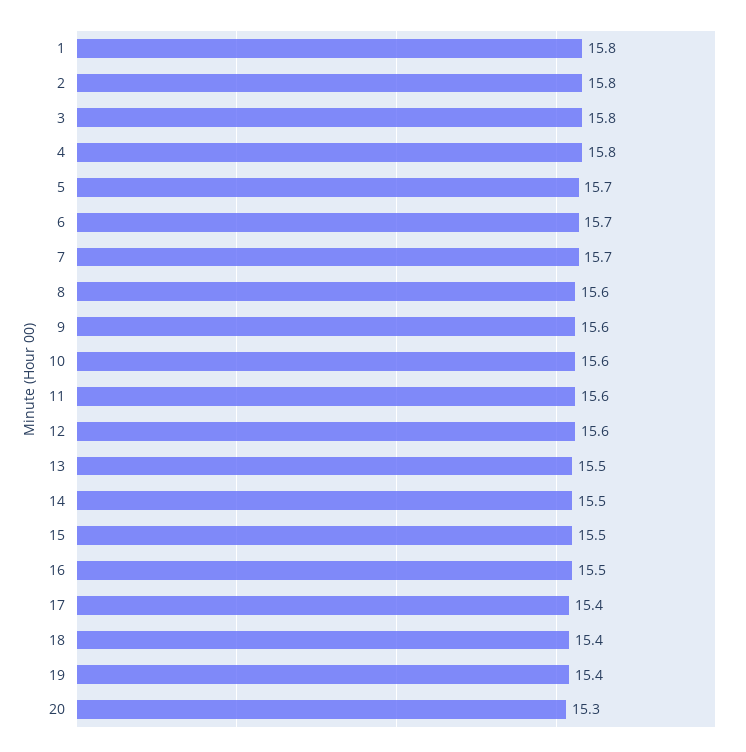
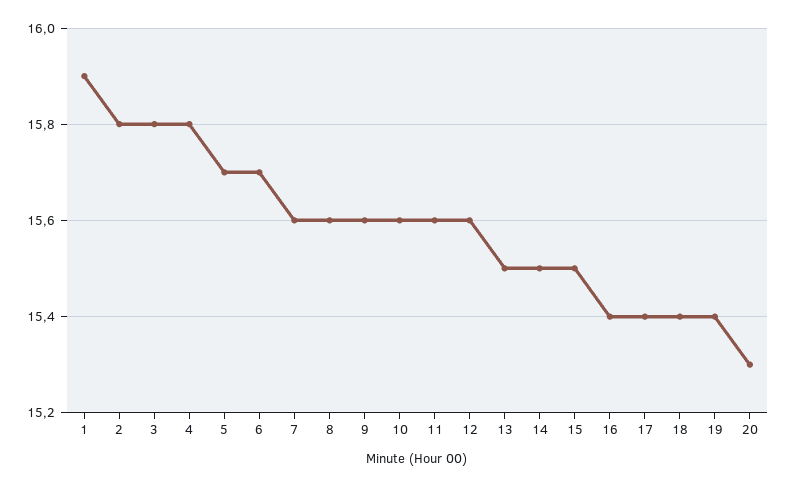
1: 15.8 -> 15.9
7: 15.7 -> 15.6
16: 15.5 -> 15.4

